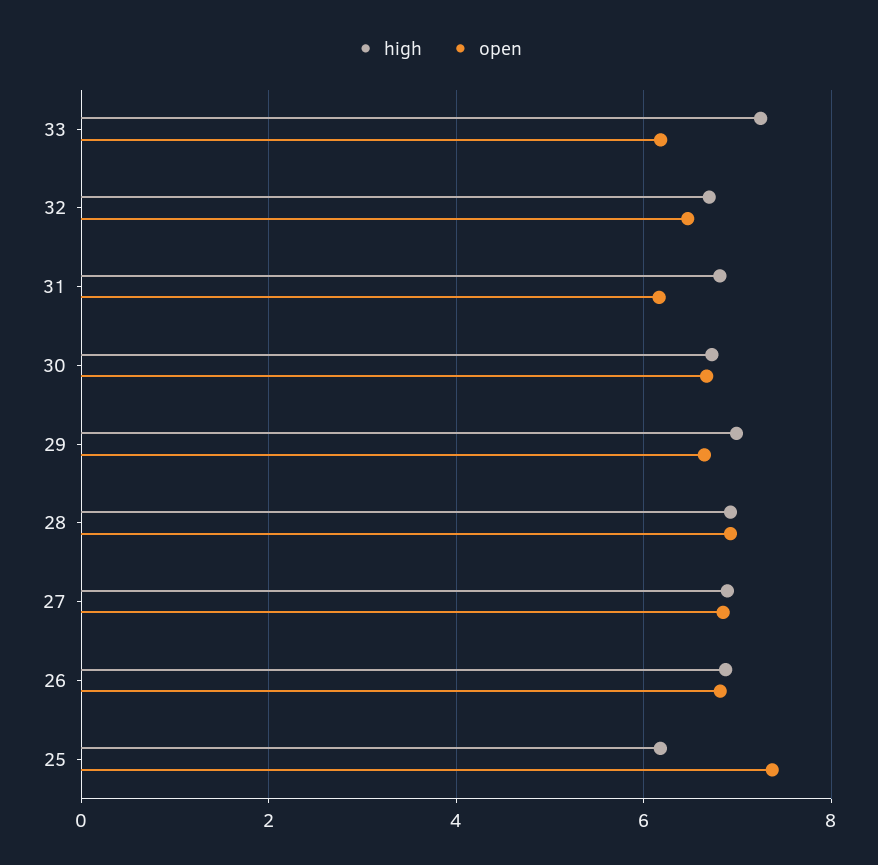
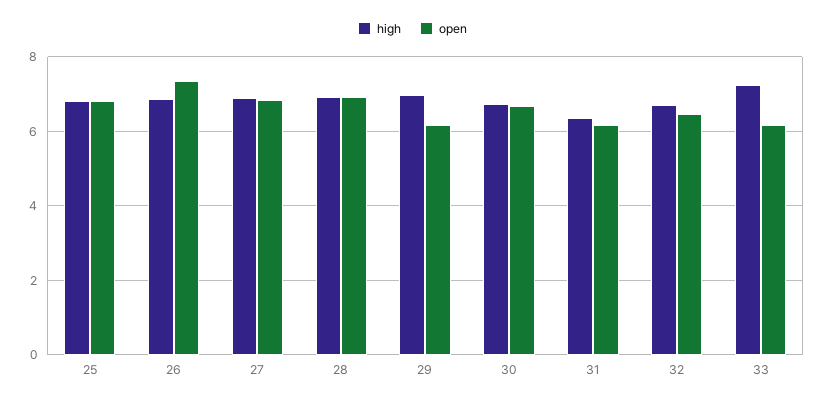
high, 31: 6.8 -> 6.4
open, 29: 6.6 -> 6.2
open, 26: 6.8 -> 7.4
high, 25: 6.2 -> 6.8
open, 25: 7.4 -> 6.8

